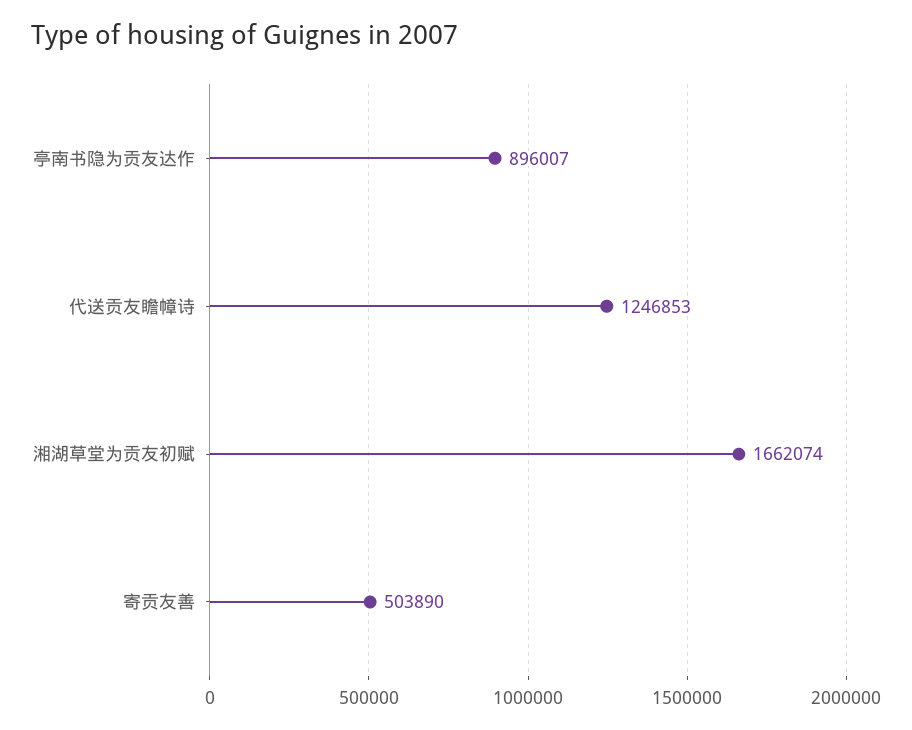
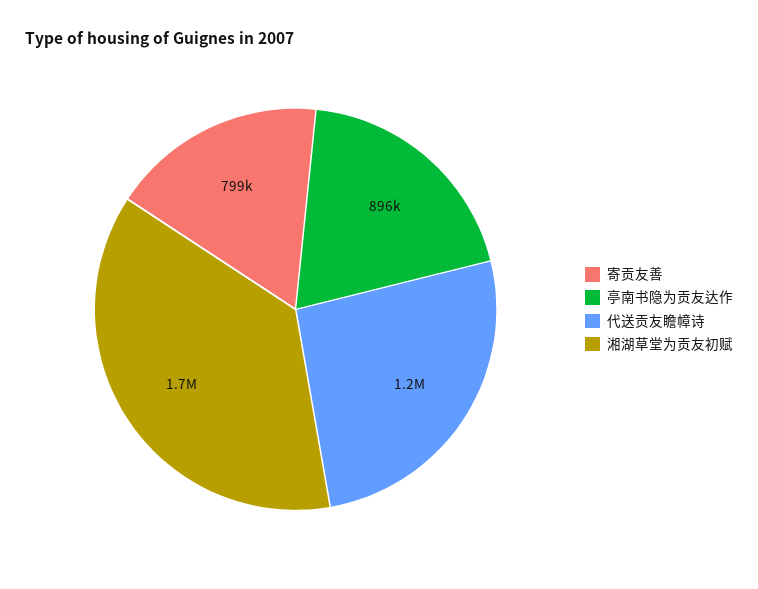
寄贡友善: 503890 -> 799000

